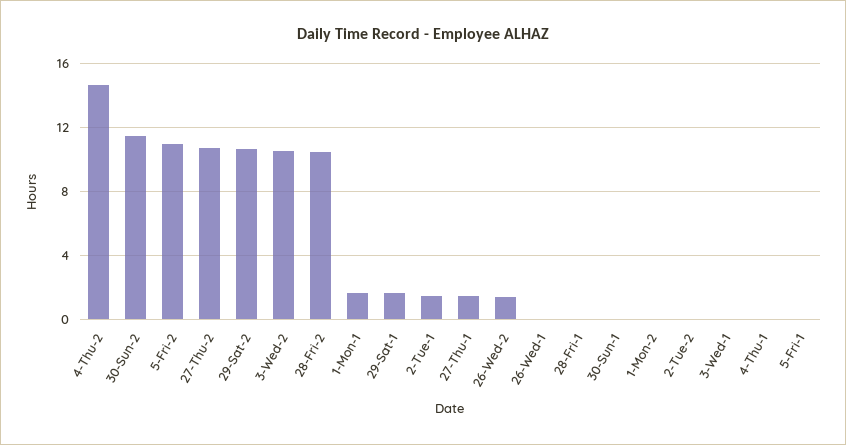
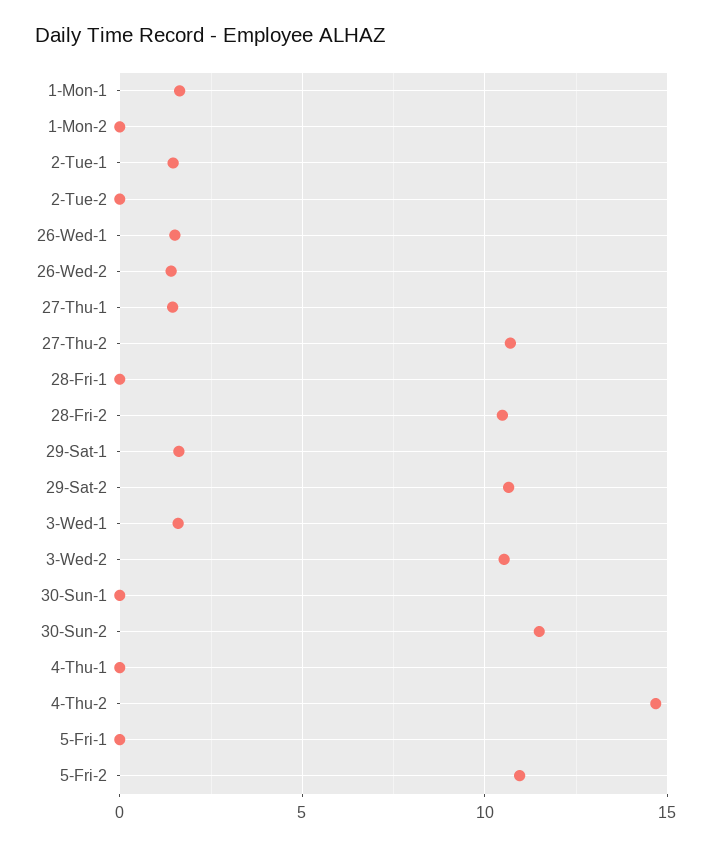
26-Wed-1: 0 -> 1.5
3-Wed-1: 0 -> 1.5

